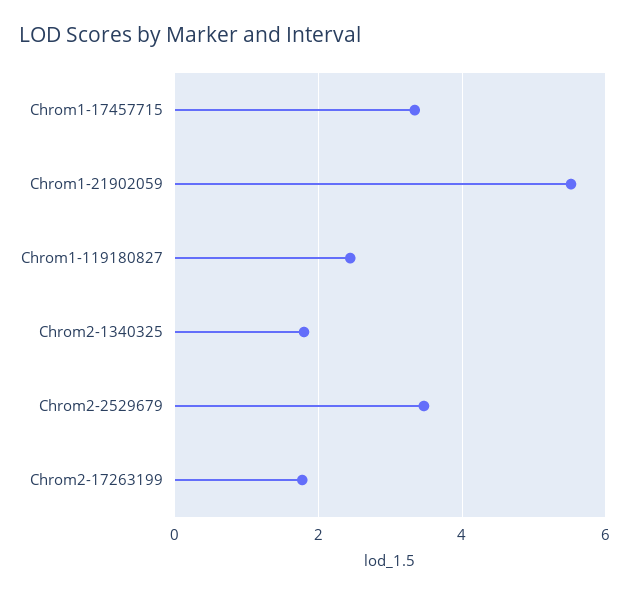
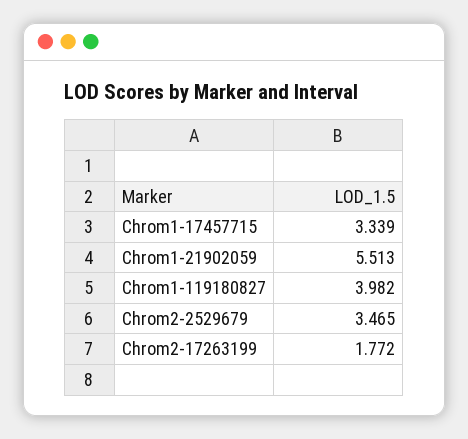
Chrom1-119180827: 2.4 -> 3.982
Chrom2-1340325: 1.8 -> none

